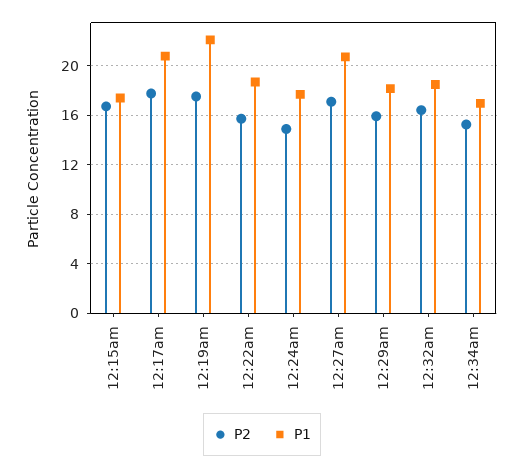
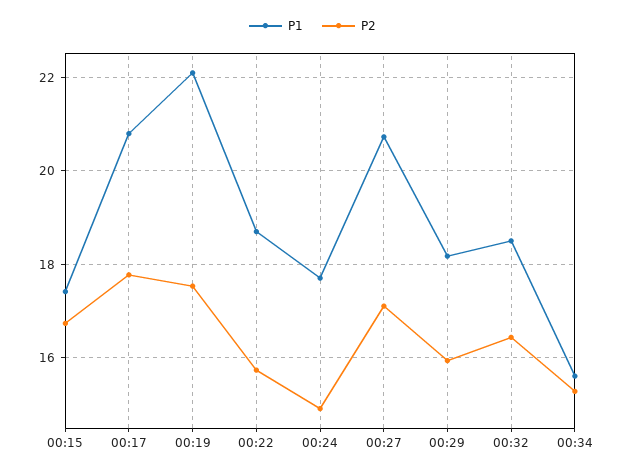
P1, 12:34am: 17 -> 15.6

